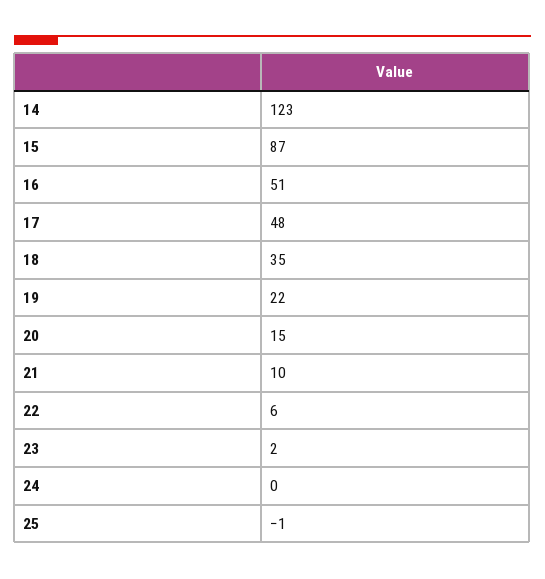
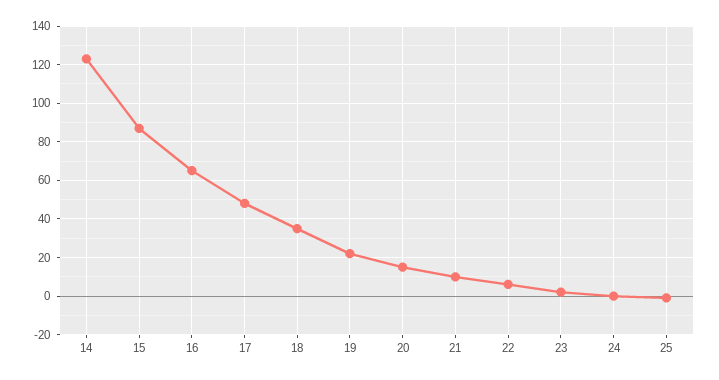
16: 51 -> 65

